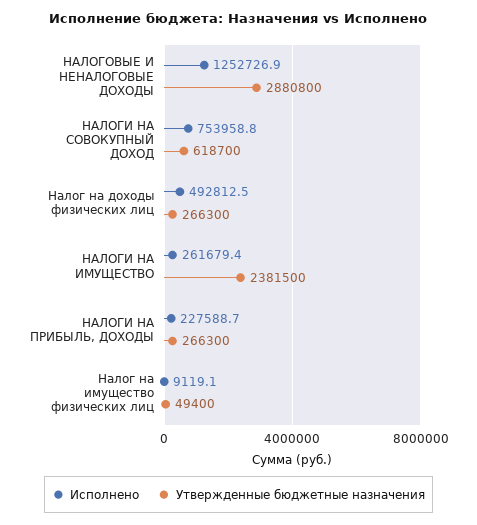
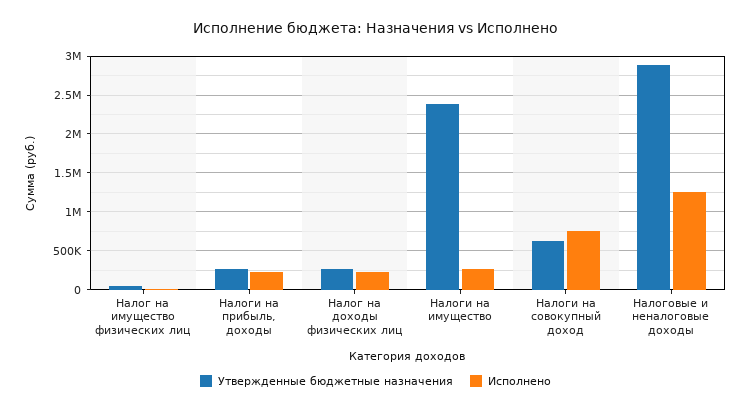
Исполнено, Налог на доходы физических лиц: 492812.5 -> 200000

